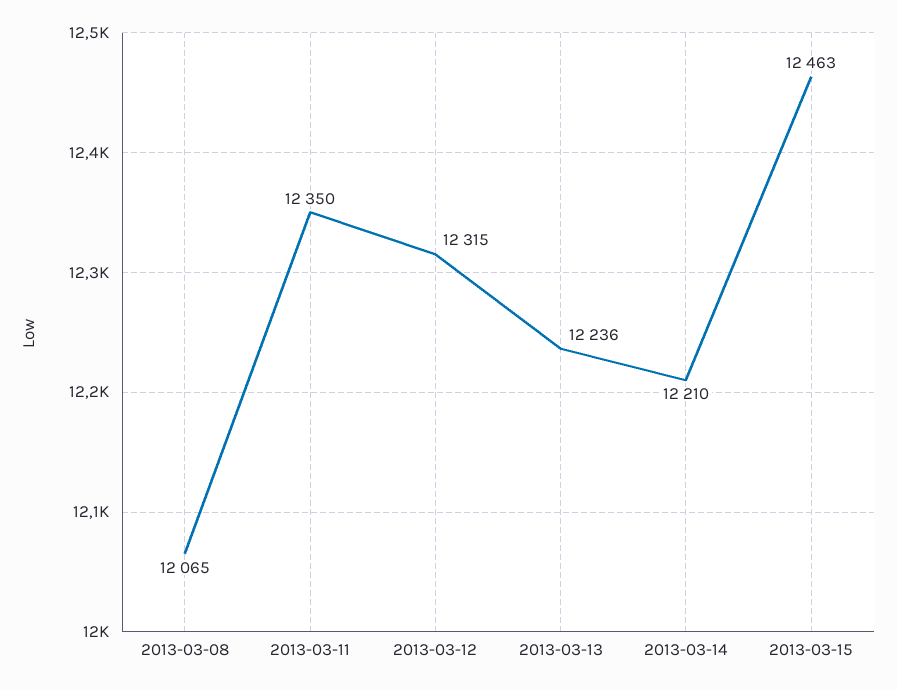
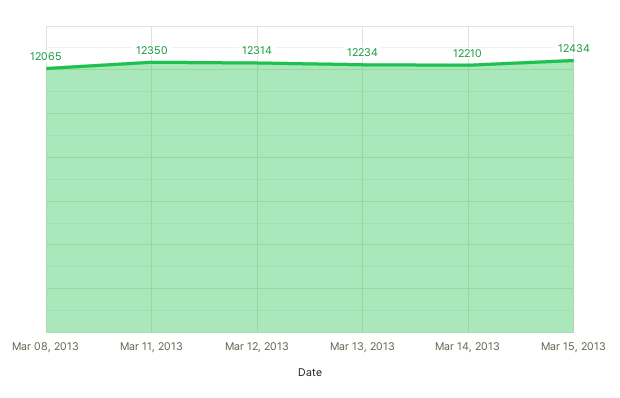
2013-03-12: 12315 -> 12314
2013-03-13: 12236 -> 12234
2013-03-15: 12463 -> 12434

